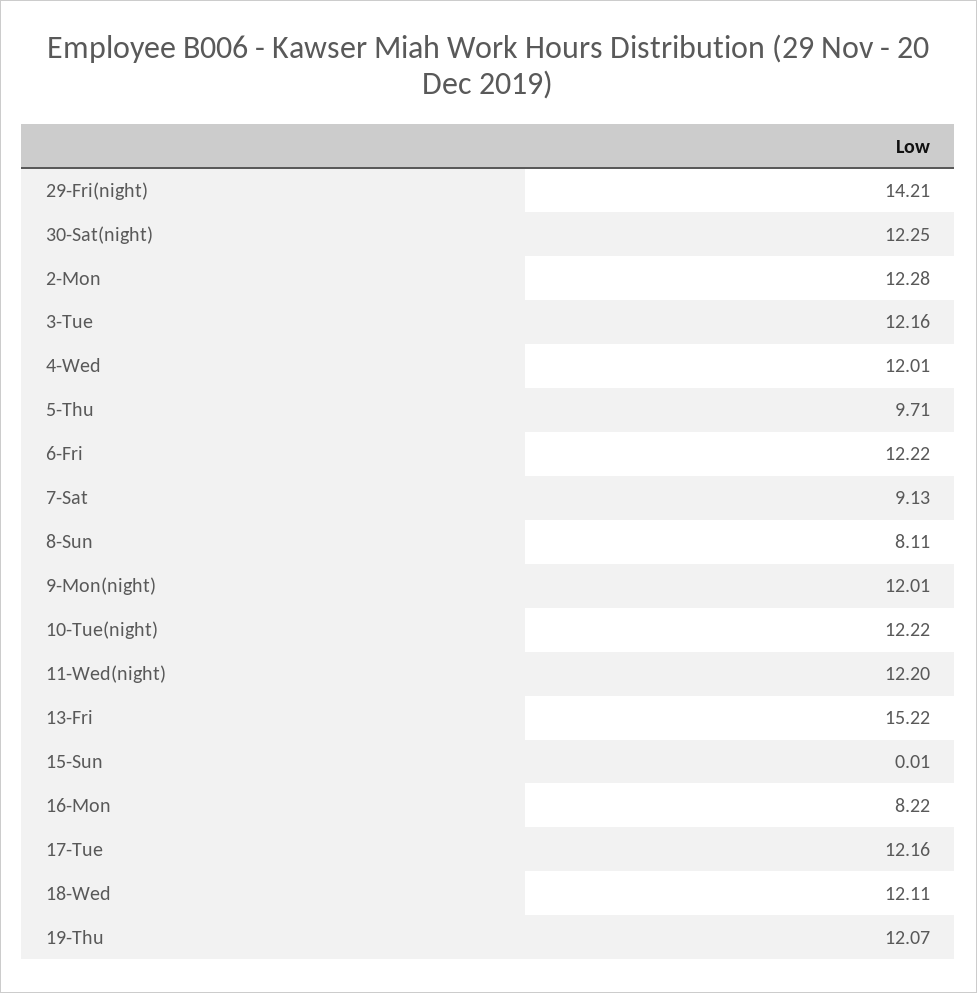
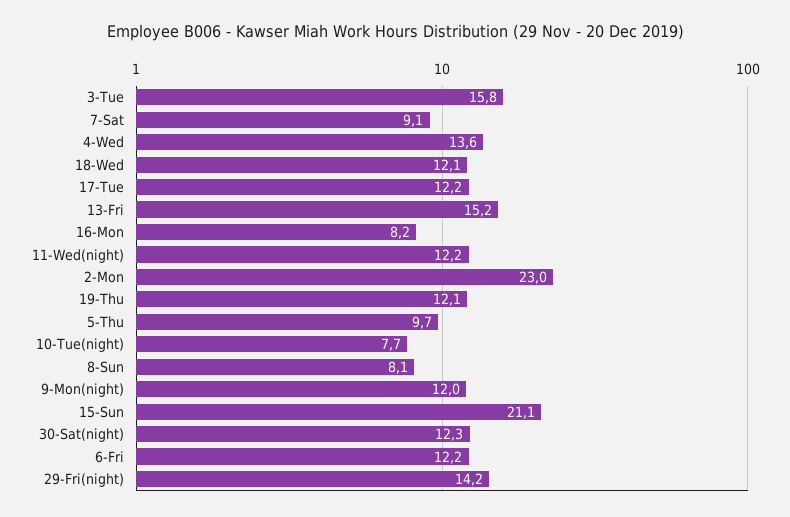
2-Mon: 12.28 -> 23
3-Tue: 12.16 -> 15.8
4-Wed: 12.01 -> 13.6
10-Tue(night): 12.22 -> 7.7
15-Sun: 0.01 -> 21.1

